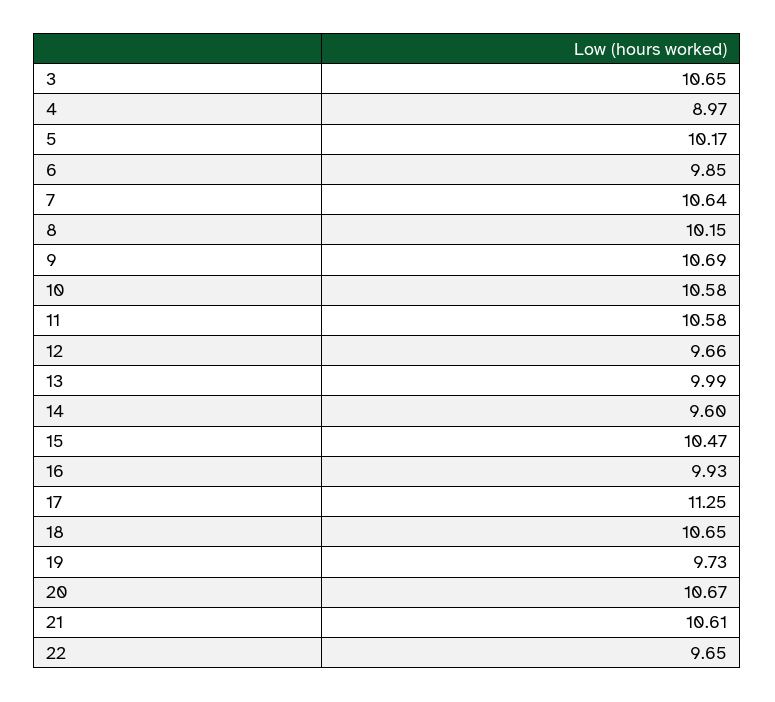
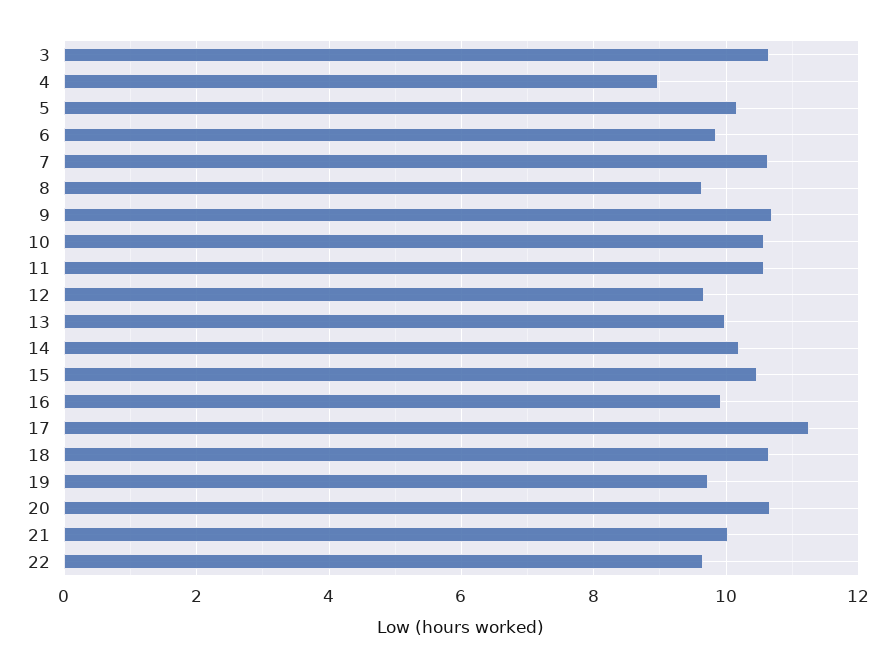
8: 10.15 -> 9.6
14: 9.6 -> 10.2
21: 10.61 -> 10

